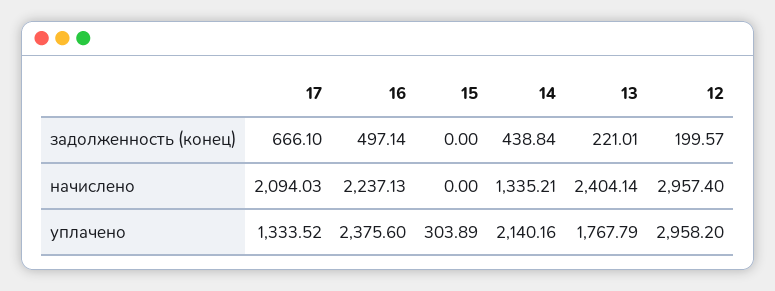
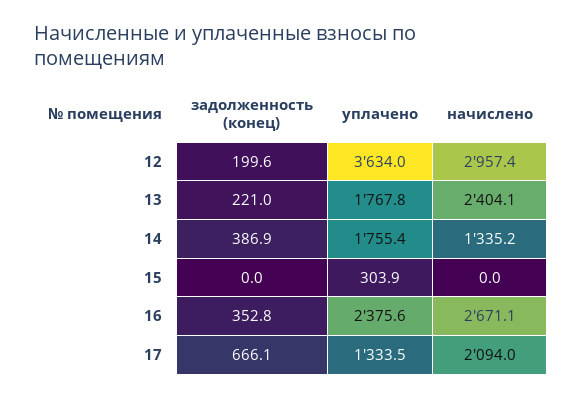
16, задолженность (конец): 497.14 -> 352.8
14, задолженность (конец): 438.84 -> 386.9
16, начислено: 2237.13 -> 2671.1
14, уплачено: 2140.16 -> 1755.4
12, уплачено: 2958.2 -> 3634

